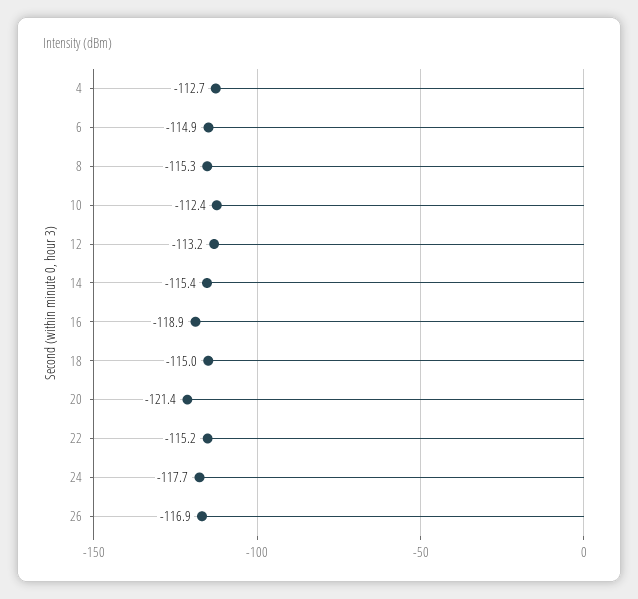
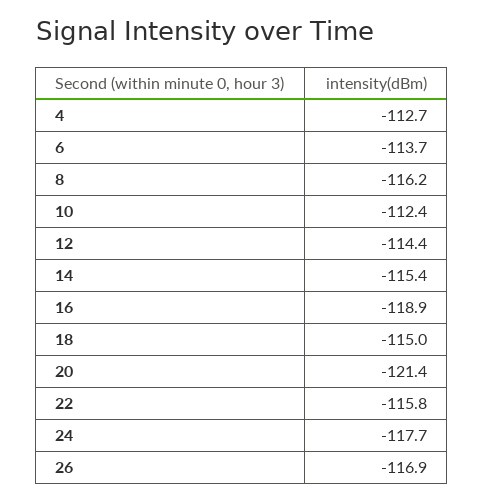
6: -114.9 -> -113.7
8: -115.3 -> -116.2
12: -113.2 -> -114.4
22: -115.2 -> -115.8

